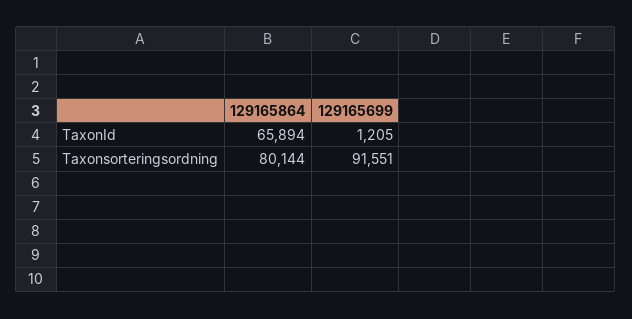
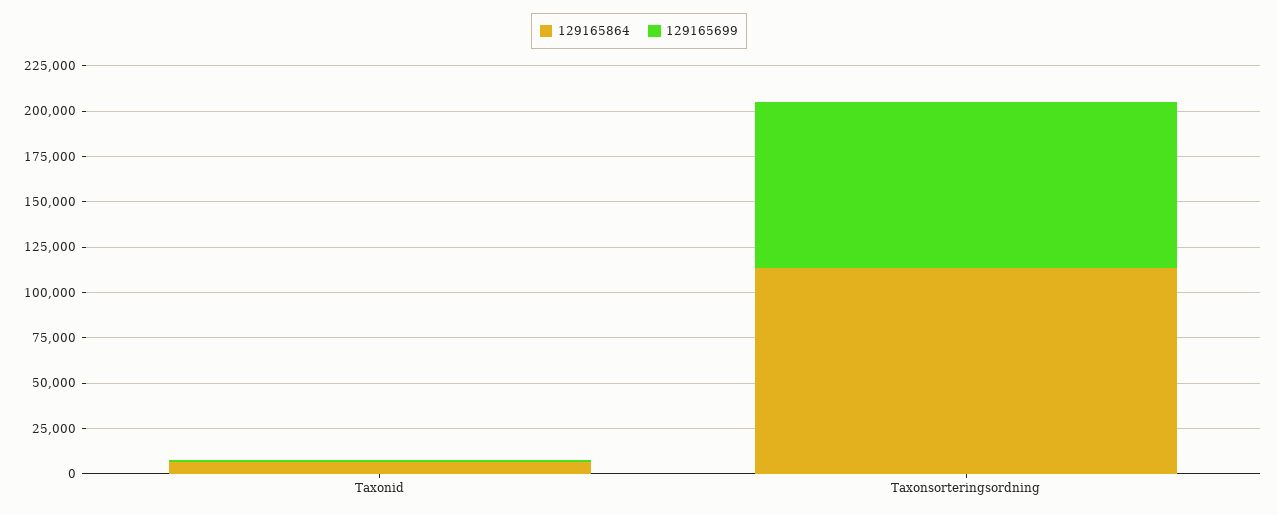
129165864, TaxonId: 65894 -> 5000
129165864, Taxonsorteringsordning: 80144 -> 115000

